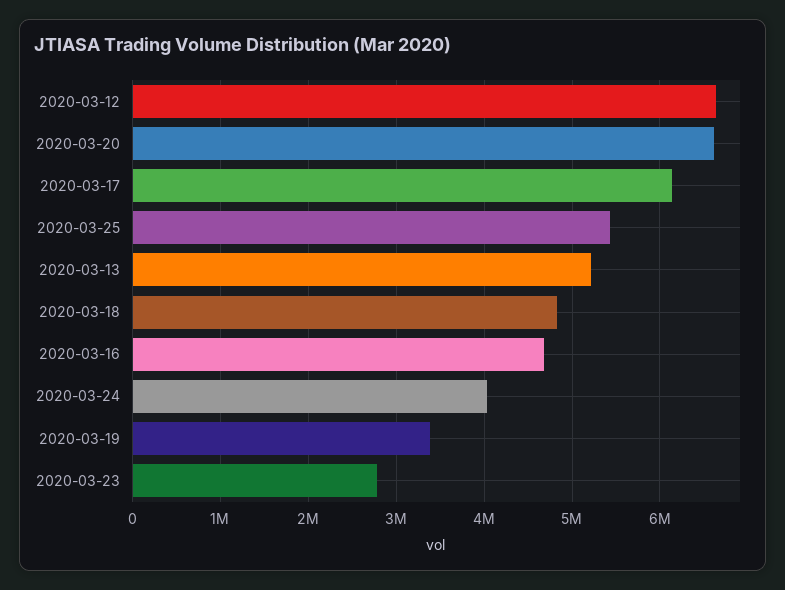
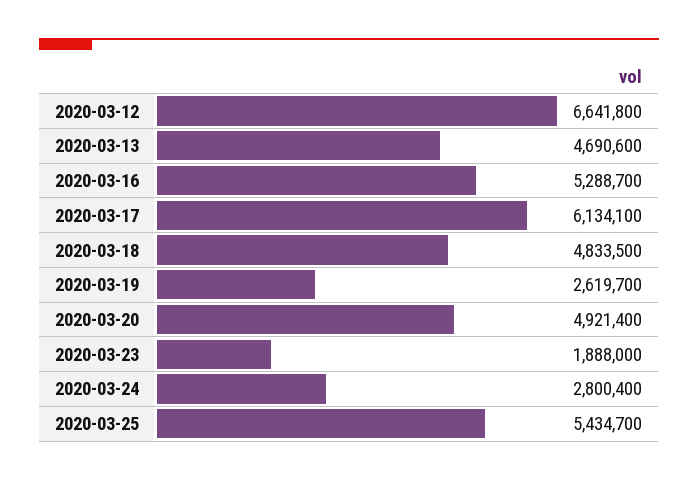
2020-03-20: 6600000 -> 4921400
2020-03-13: 5200000 -> 4690600
2020-03-16: 4700000 -> 5288700
2020-03-24: 4000000 -> 2800400
2020-03-19: 3400000 -> 2619700
2020-03-23: 2800000 -> 1888000

